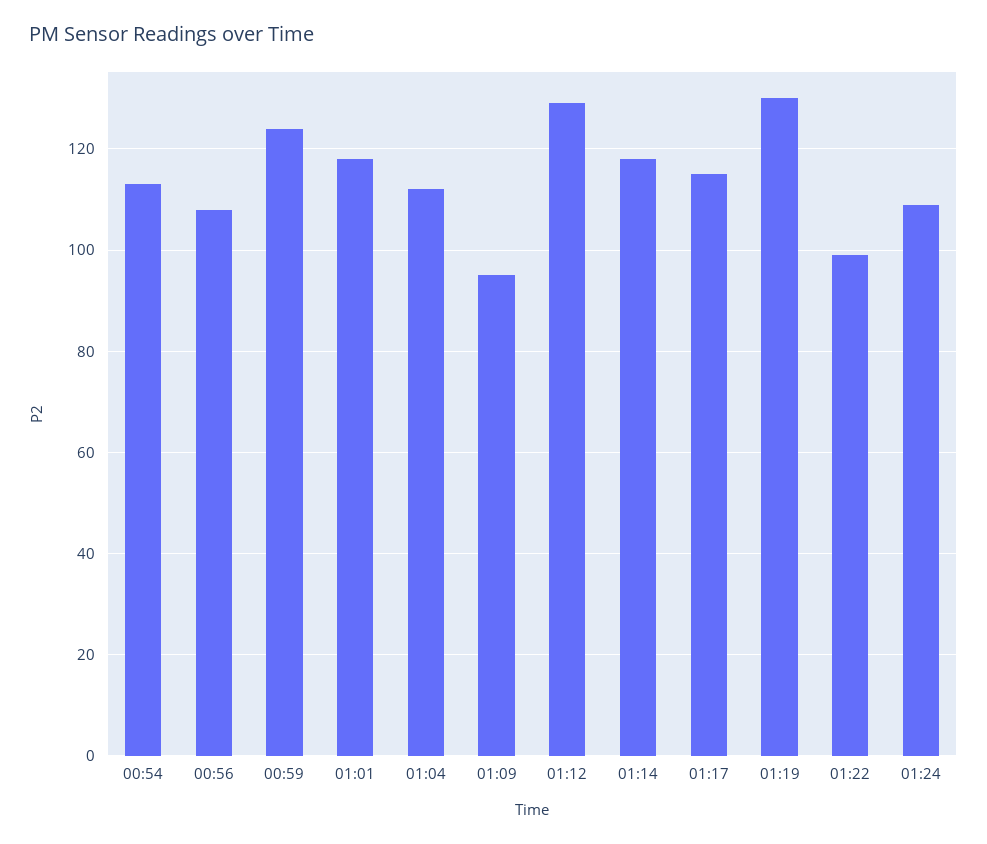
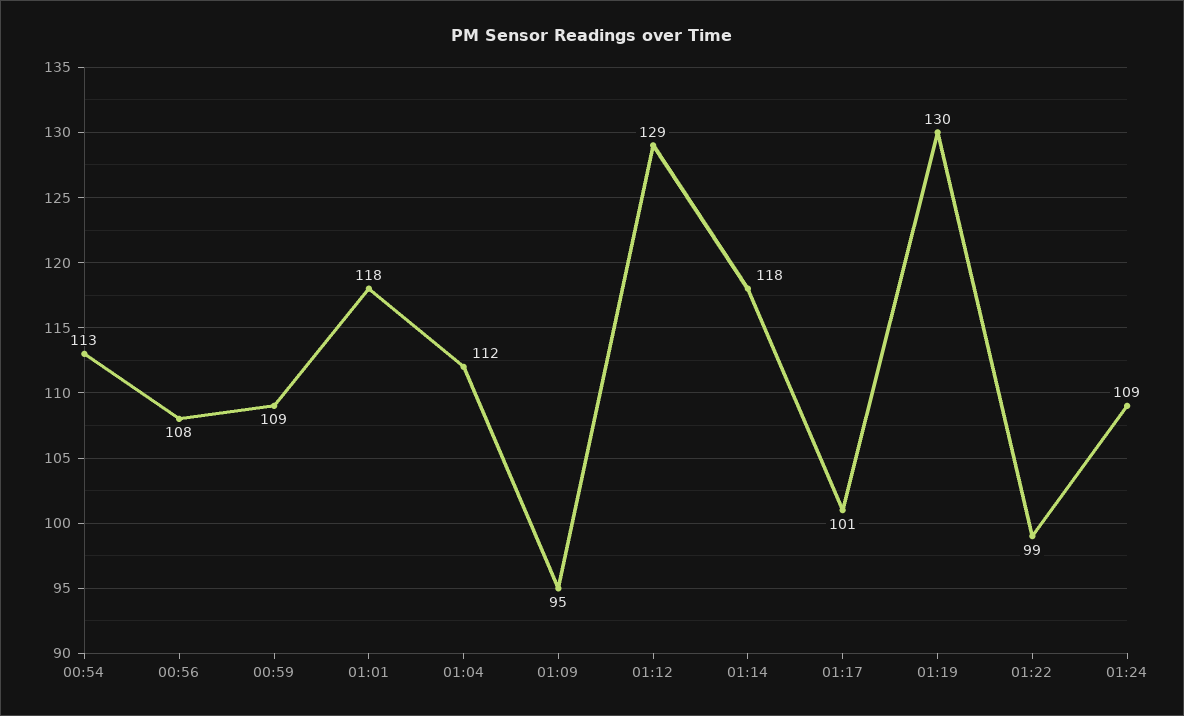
00:59: 125 -> 109
01:17: 115 -> 101

